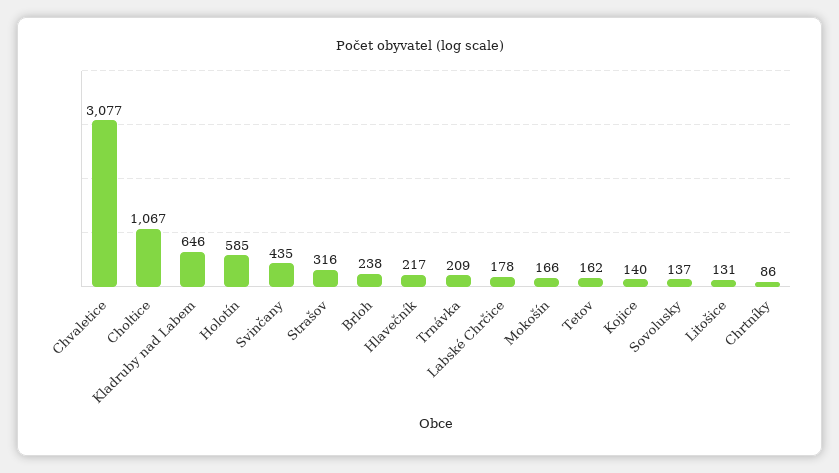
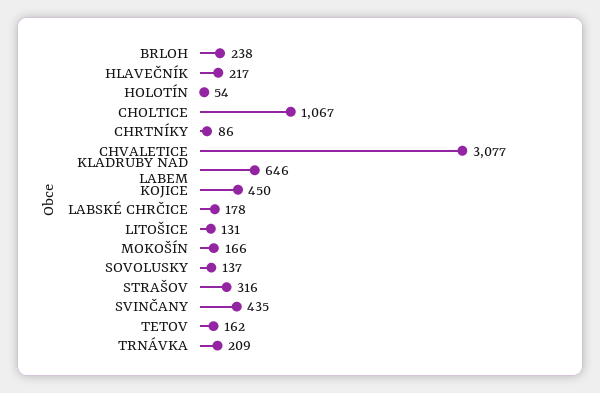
Holotín: 585 -> 54
Kojice: 140 -> 450

